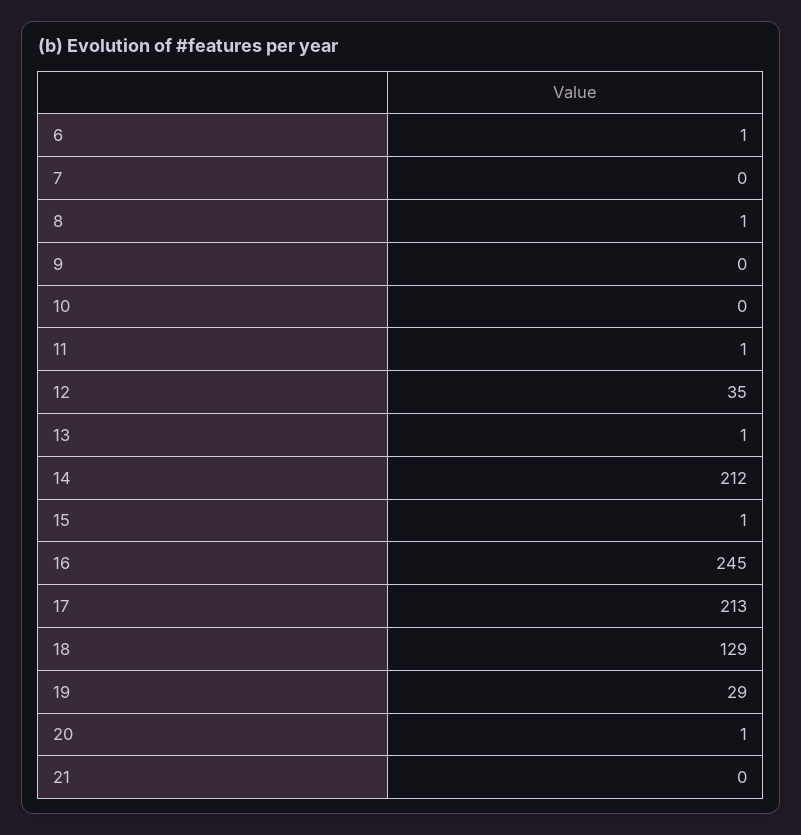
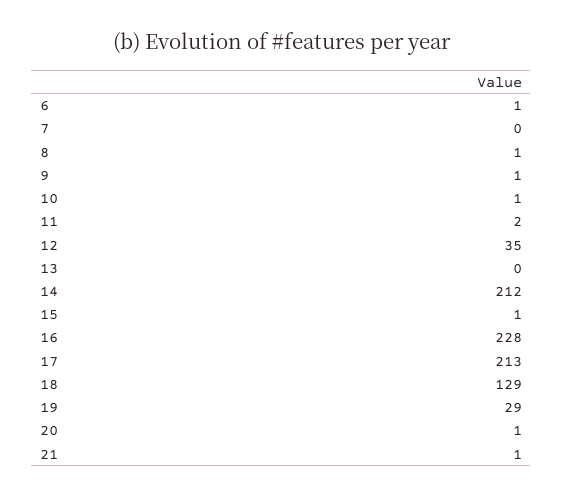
9: 0 -> 1
10: 0 -> 1
11: 1 -> 2
13: 1 -> 0
16: 245 -> 228
21: 0 -> 1

